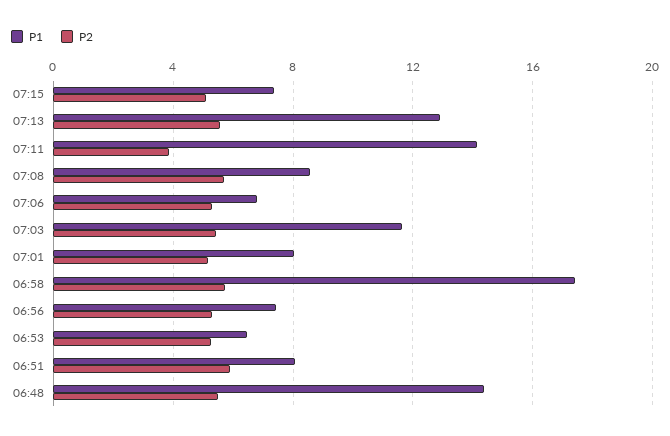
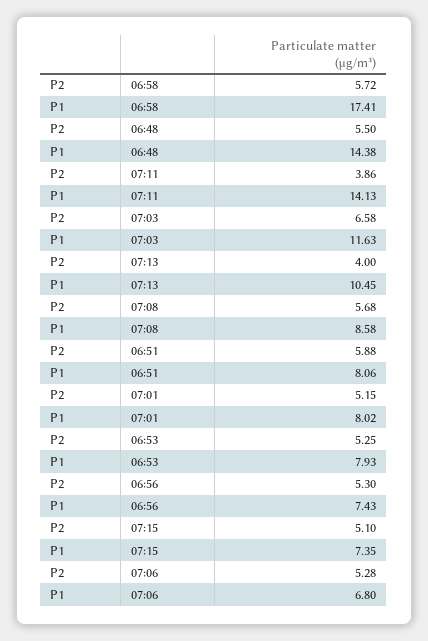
P1, 07:13: 13 -> 10.45
P2, 07:13: 5.5 -> 4
P2, 07:03: 5.5 -> 6.58
P1, 06:53: 6.5 -> 7.93

